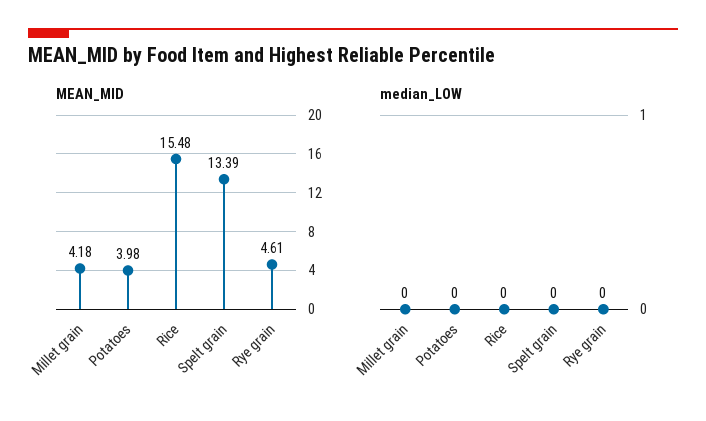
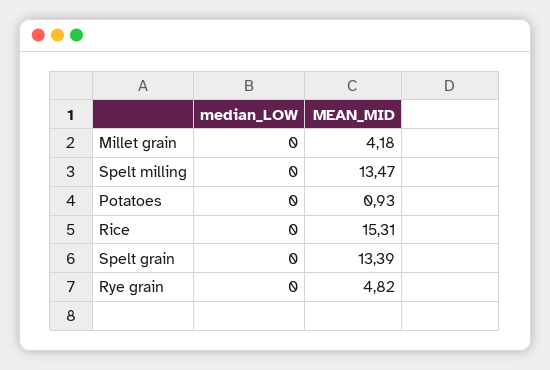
MEAN_MID, Potatoes: 3.98 -> 0.93
MEAN_MID, Rice: 15.48 -> 15.31
MEAN_MID, Rye grain: 4.61 -> 4.82
median_LOW, Spelt milling: none -> 0
MEAN_MID, Spelt milling: none -> 13.47

